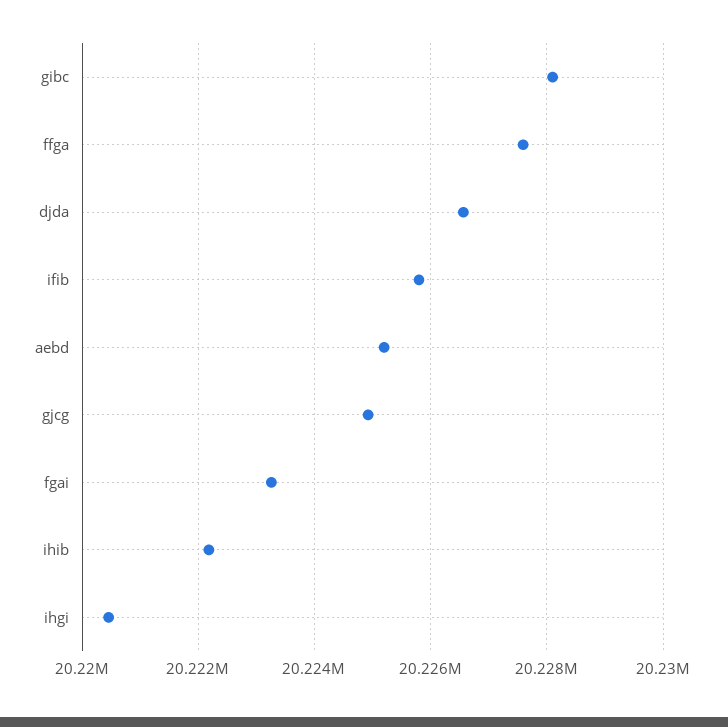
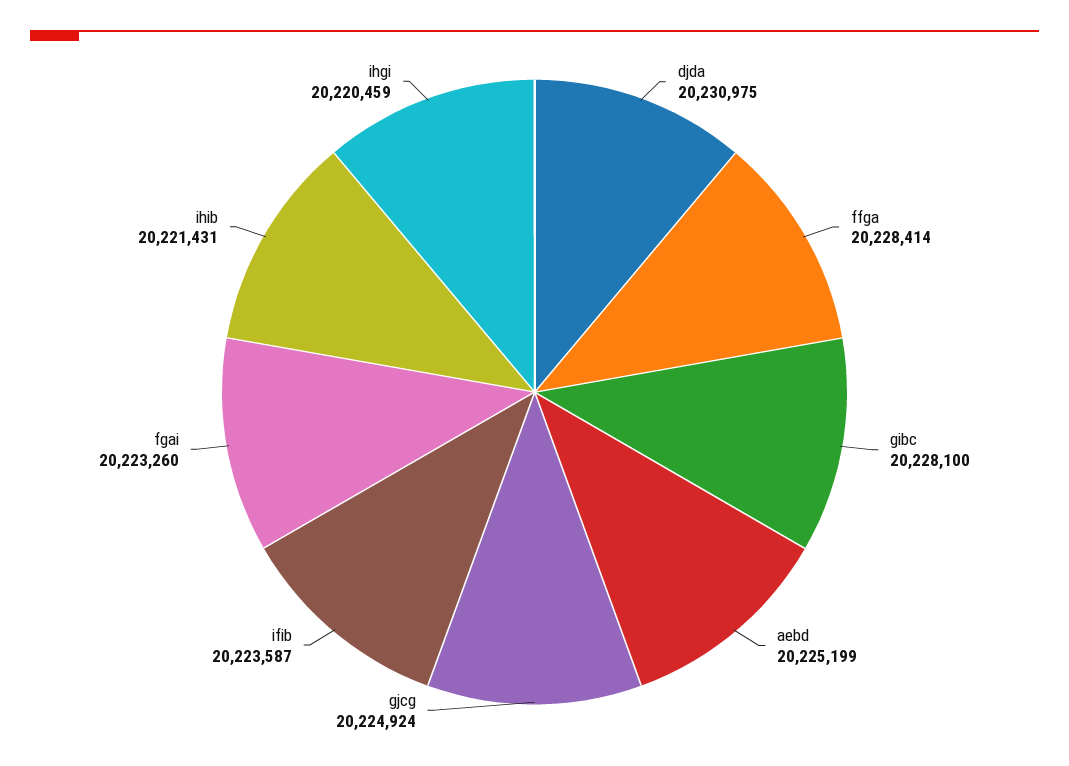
ffga: 20227600 -> 20228414
djda: 20226600 -> 20230975
ifib: 20225800 -> 20223587
ihib: 20222200 -> 20221431

